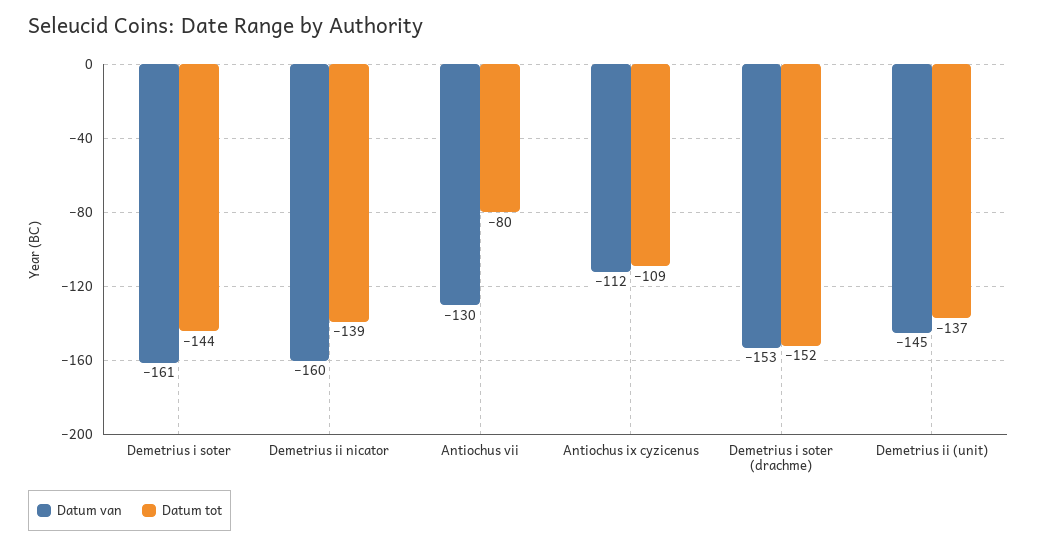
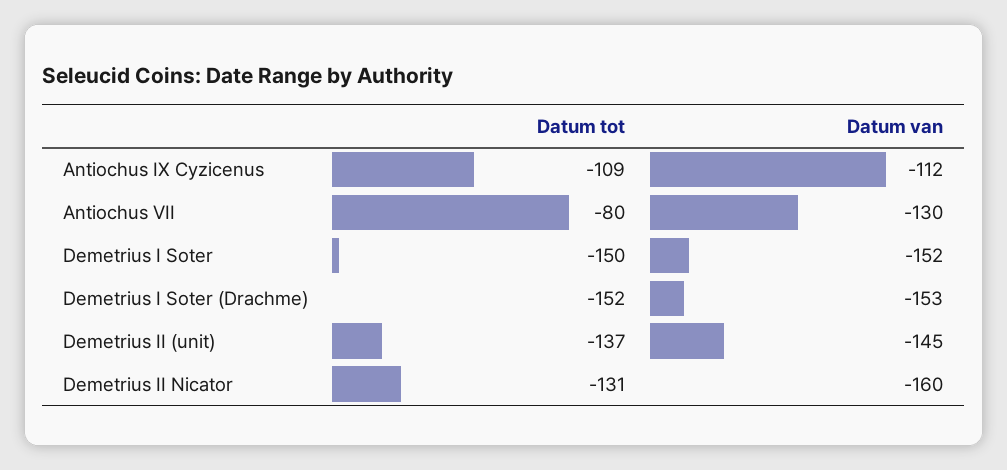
Datum van, Demetrius i soter: -161 -> -152
Datum tot, Demetrius i soter: -144 -> -150
Datum tot, Demetrius ii nicator: -139 -> -131

